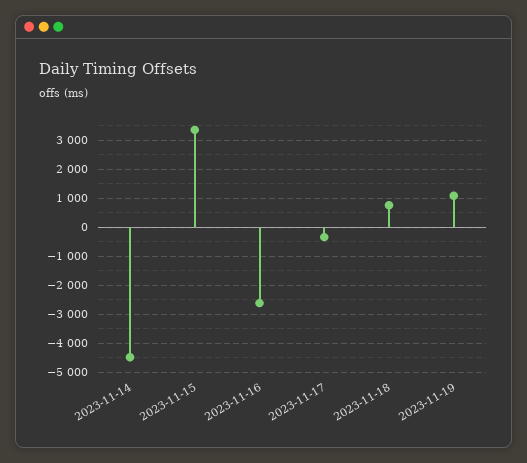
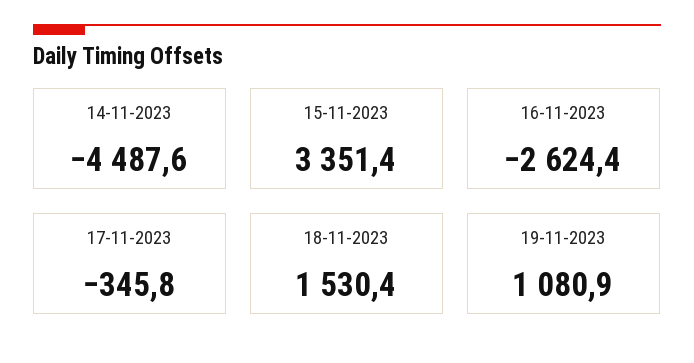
2023-11-18: 750 -> 1530.4

